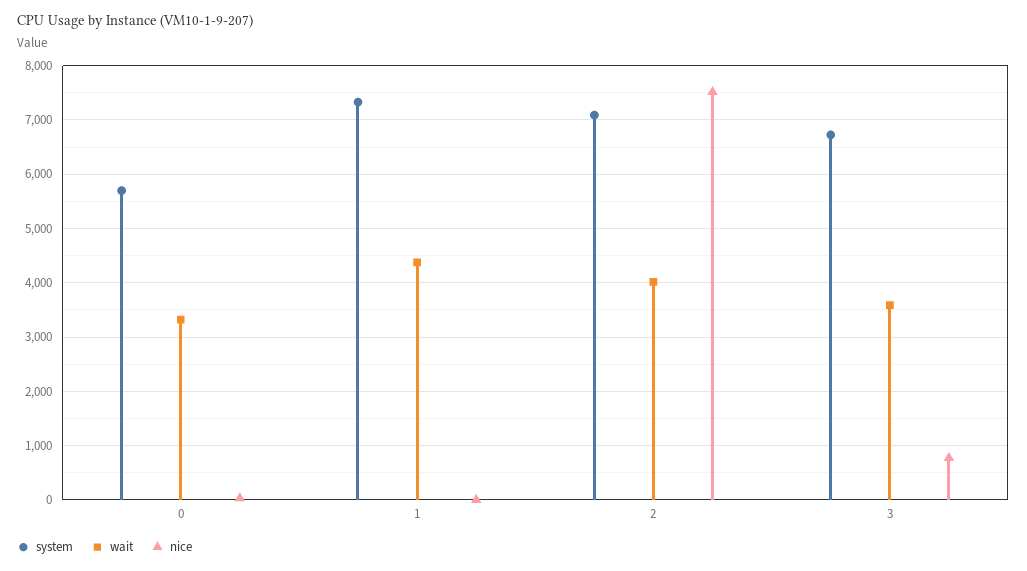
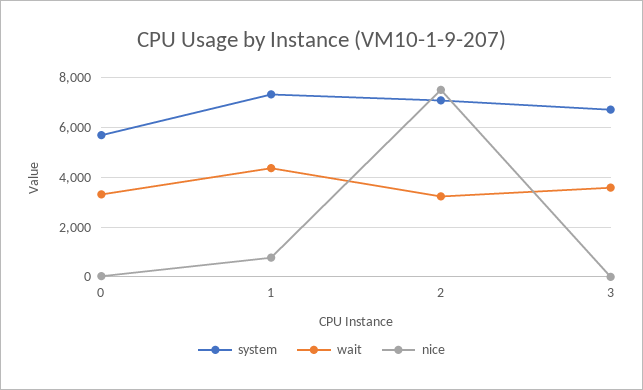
nice, 1: 0 -> 750
wait, 2: 4000 -> 3250
nice, 3: 800 -> 0

